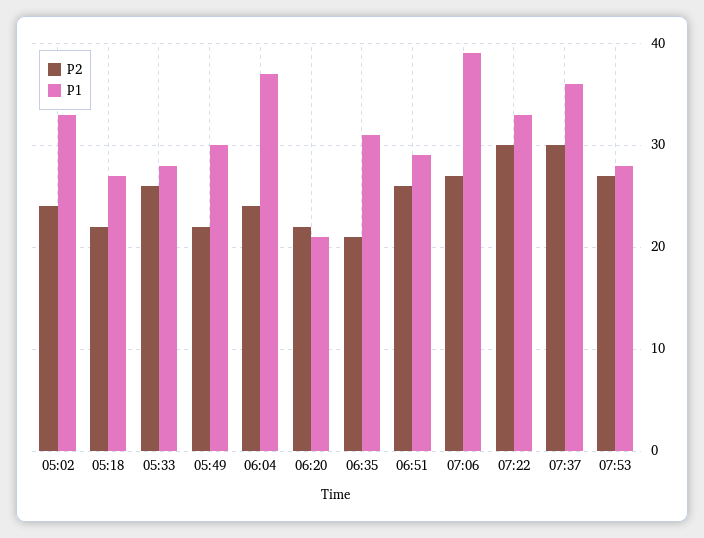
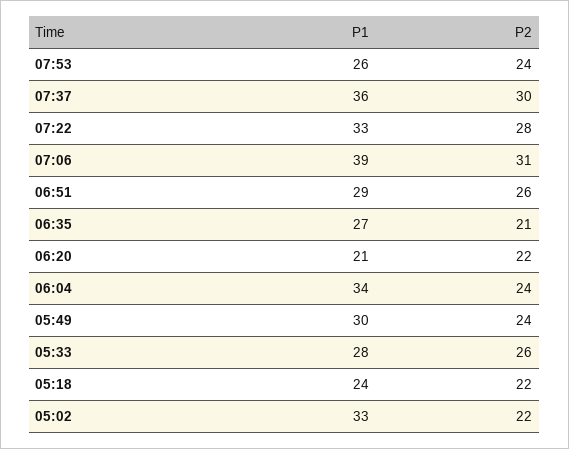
P2, 05:02: 24 -> 22
P1, 05:18: 27 -> 24
P2, 05:49: 22 -> 24
P1, 06:04: 37 -> 34
P1, 06:35: 31 -> 27
P2, 07:06: 27 -> 31
P2, 07:22: 30 -> 28
P2, 07:53: 27 -> 24
P1, 07:53: 28 -> 26

